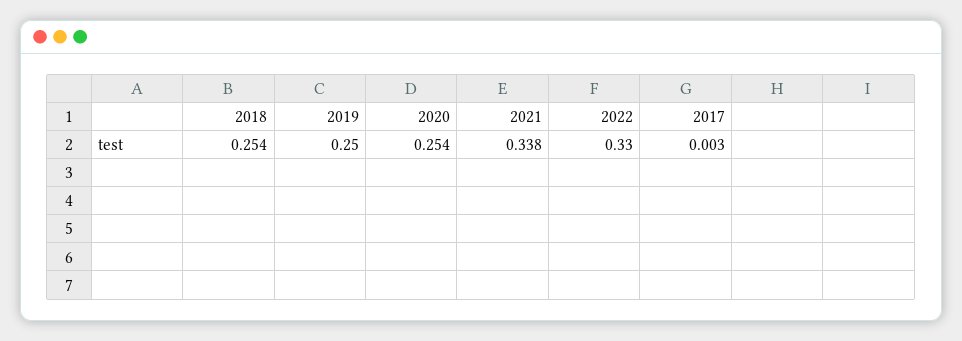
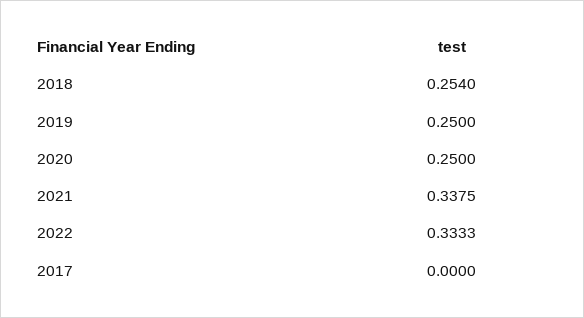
2020: 0.254 -> 0.25
2022: 0.33 -> 0.3333
2017: 0.003 -> 0

